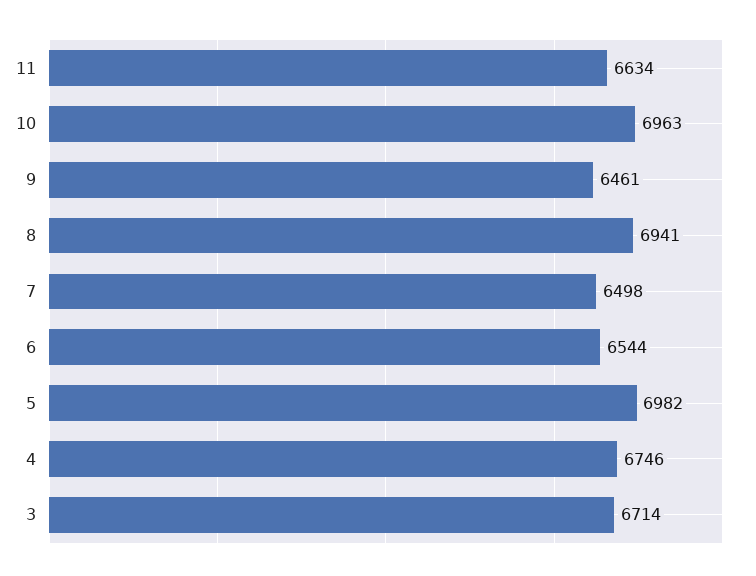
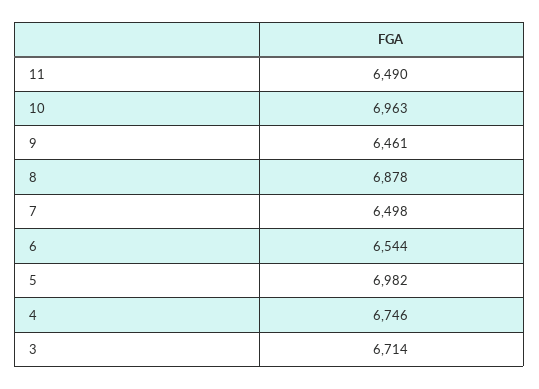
11: 6634 -> 6490
8: 6941 -> 6878

